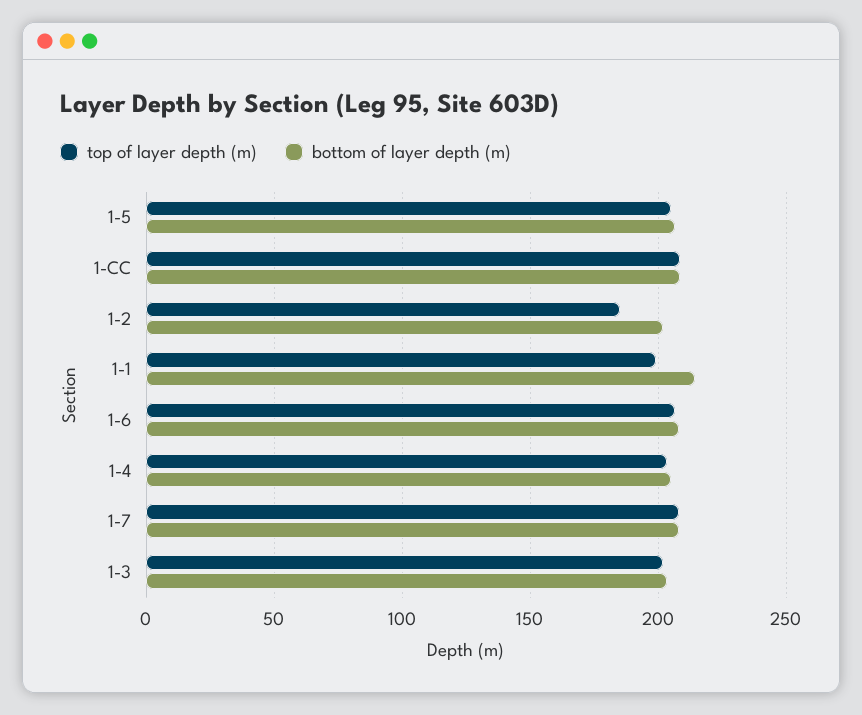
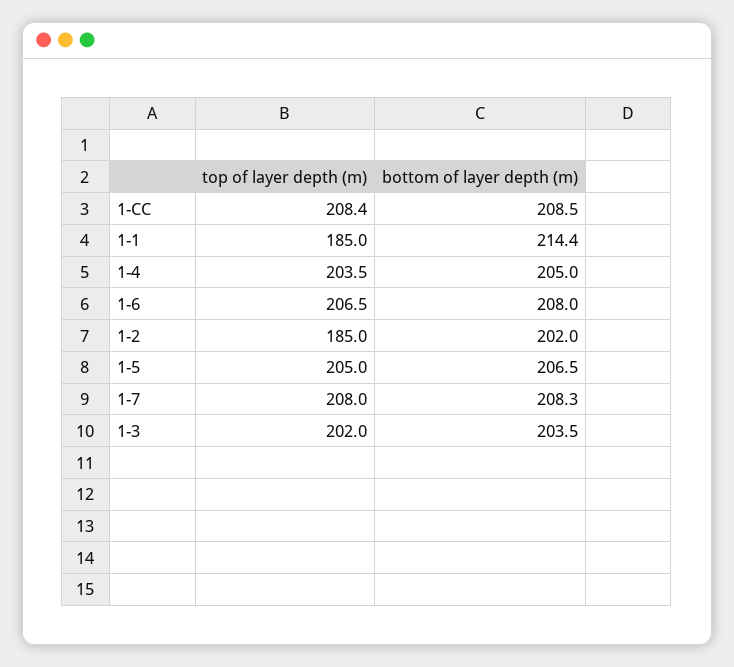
top of layer depth (m), 1-1: 200 -> 185

